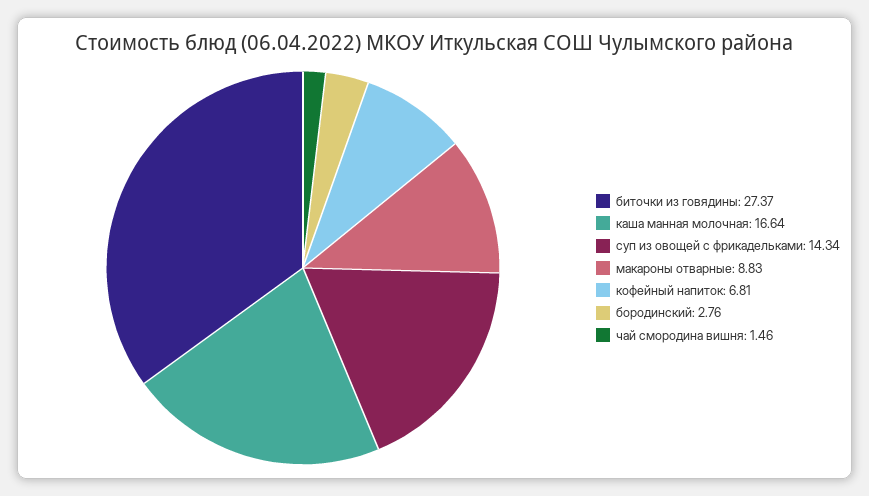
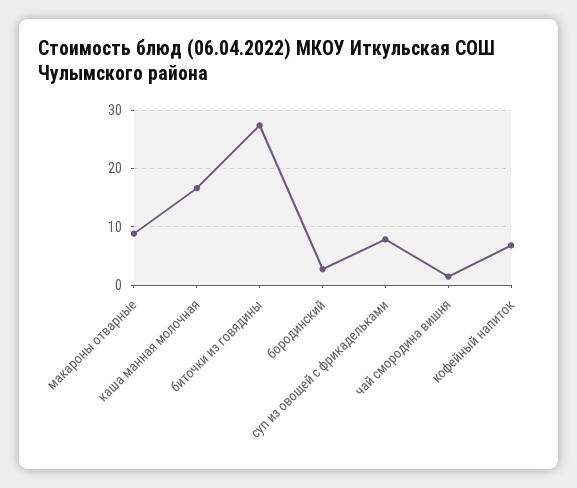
суп из овощей с фрикадельками: 14.34 -> 8

